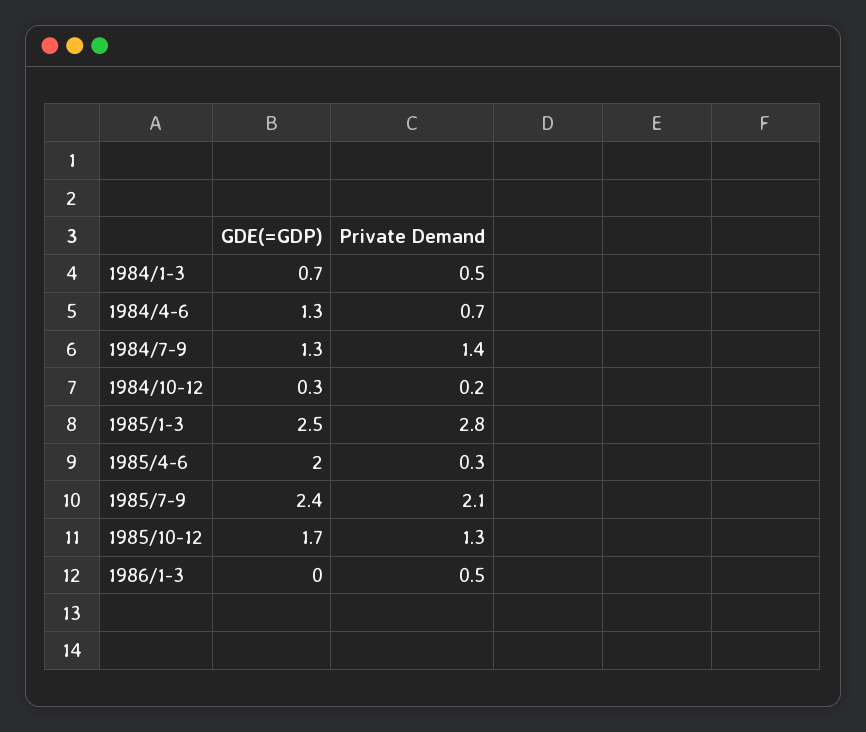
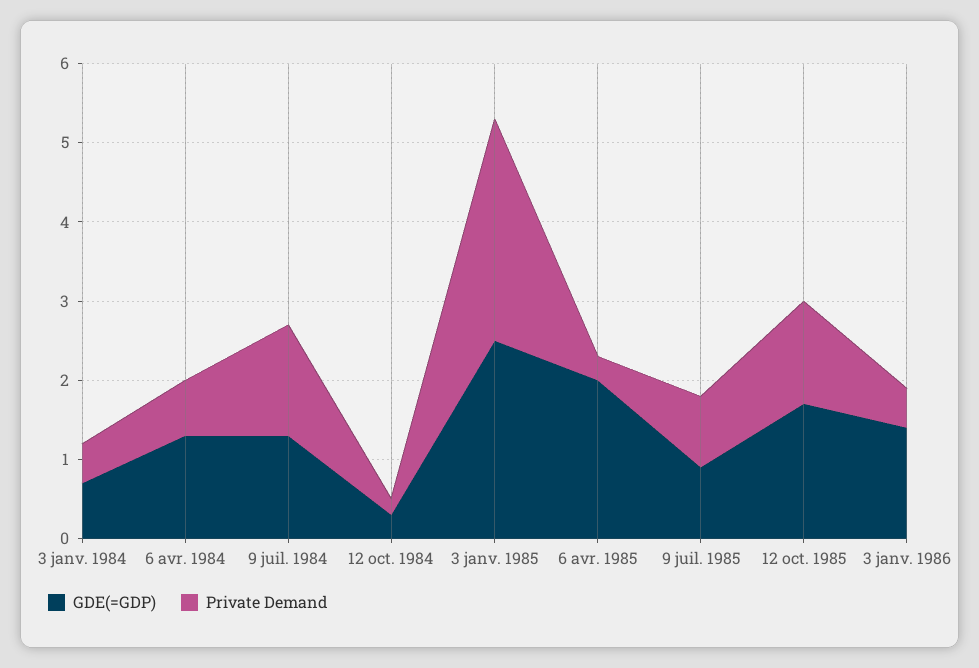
GDE(=GDP), 1985/7-9: 2.4 -> 1
Private Demand, 1985/7-9: 2.1 -> 1
GDE(=GDP), 1986/1-3: 0 -> 1.5

